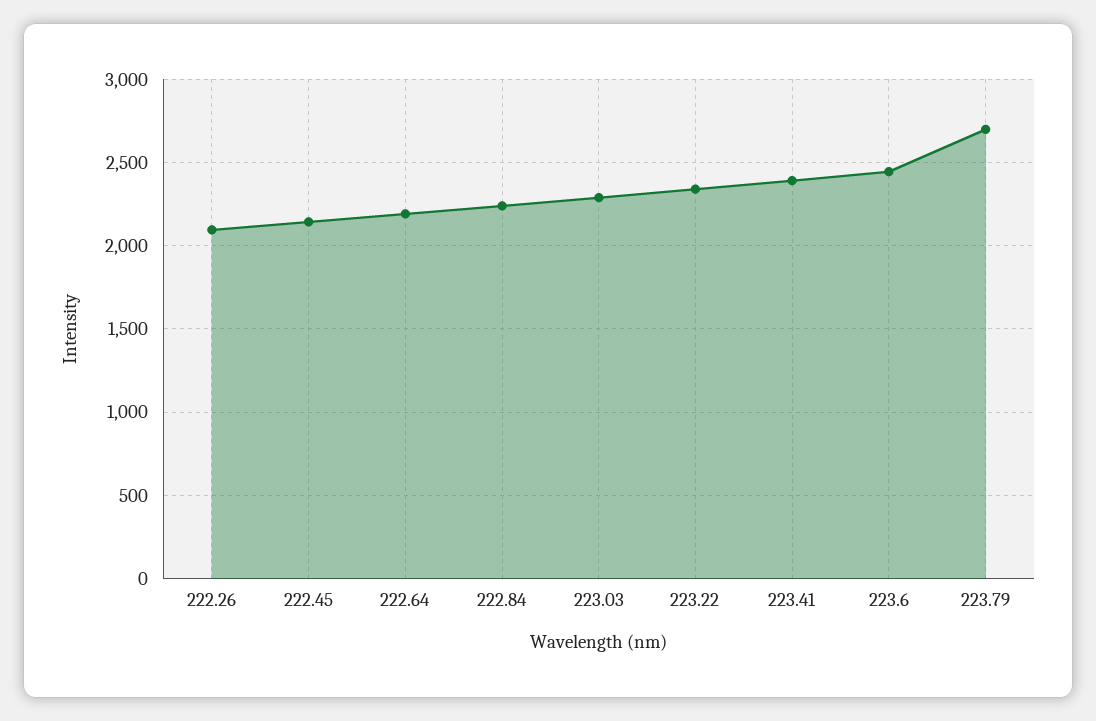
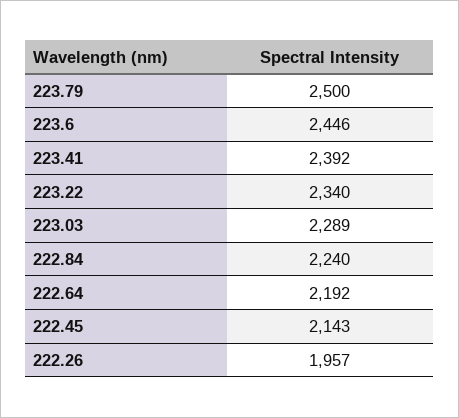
222.26: 2100 -> 1957
223.79: 2700 -> 2500

